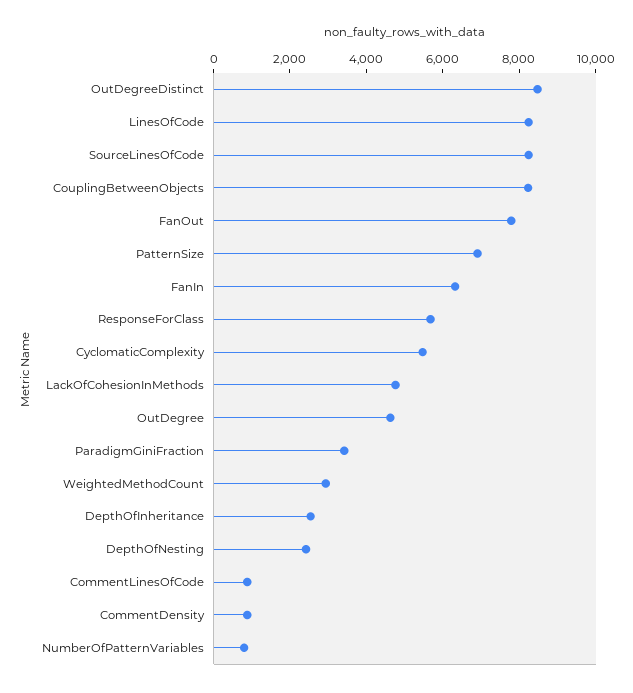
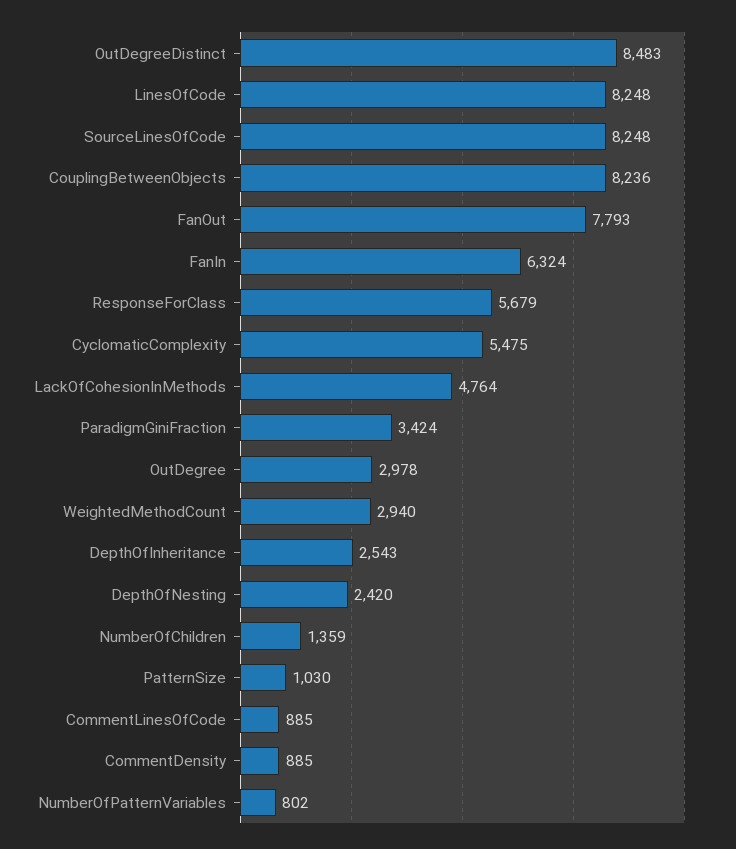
PatternSize: 7000 -> 1030
OutDegree: 4500 -> 2978
NumberOfChildren: none -> 1359

